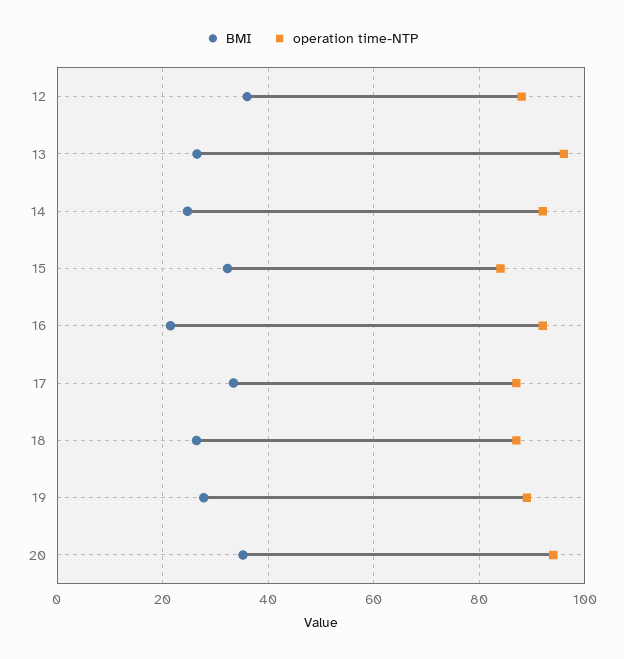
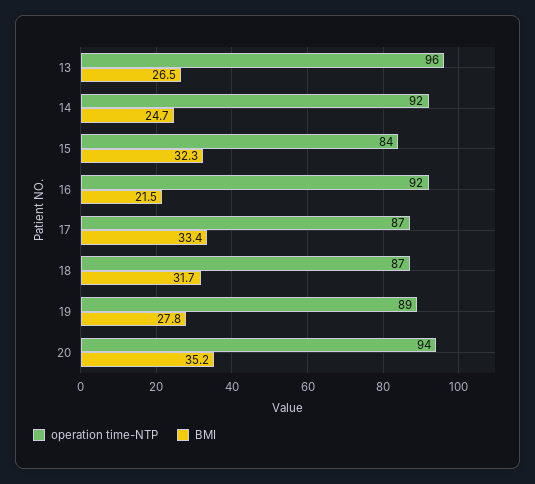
BMI, 12: 36 -> none
operation time-NTP, 12: 88 -> none
BMI, 18: 26 -> 31.7

